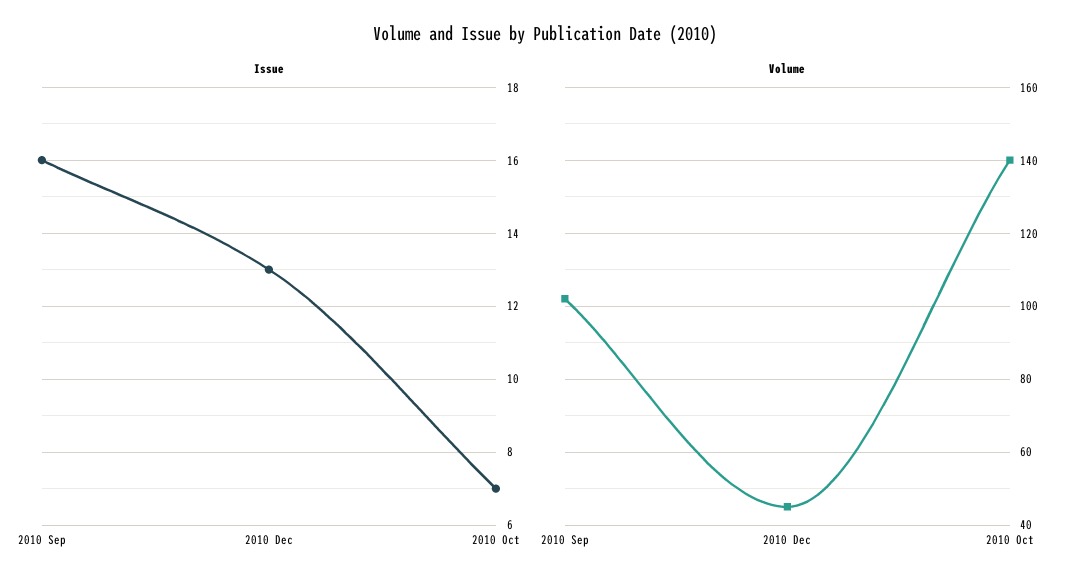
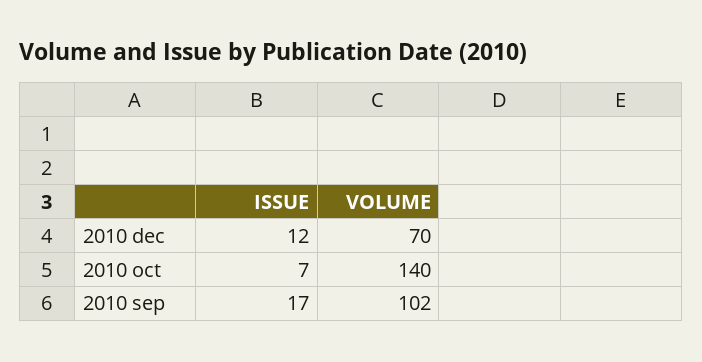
Issue, 2010 Sep: 16 -> 17
Issue, 2010 Dec: 13 -> 12
Volume, 2010 Dec: 45 -> 70

